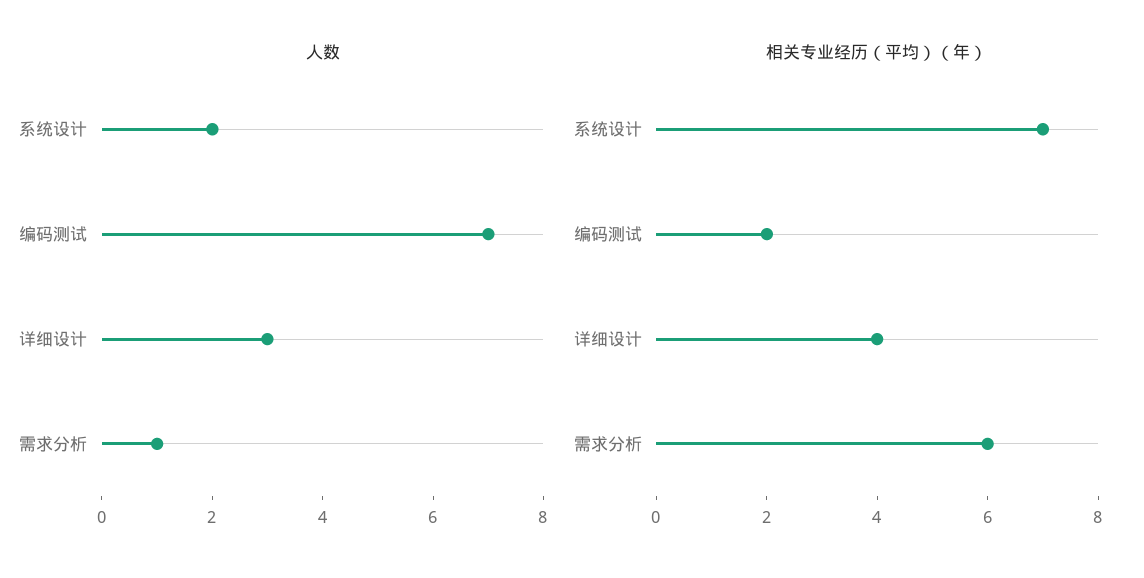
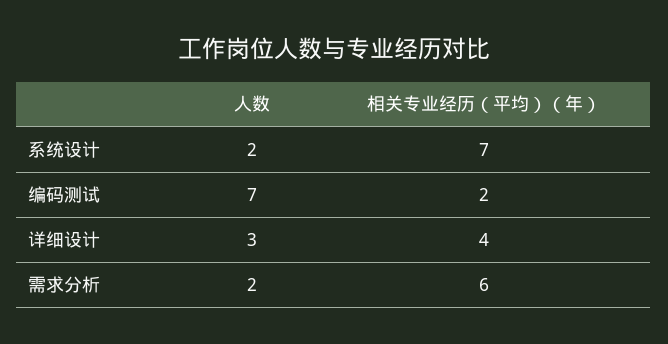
人数, 需求分析: 1 -> 2

